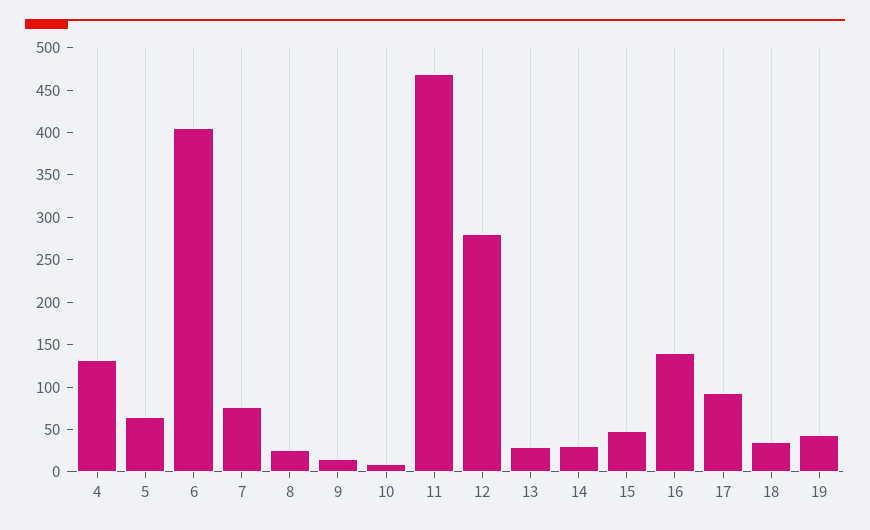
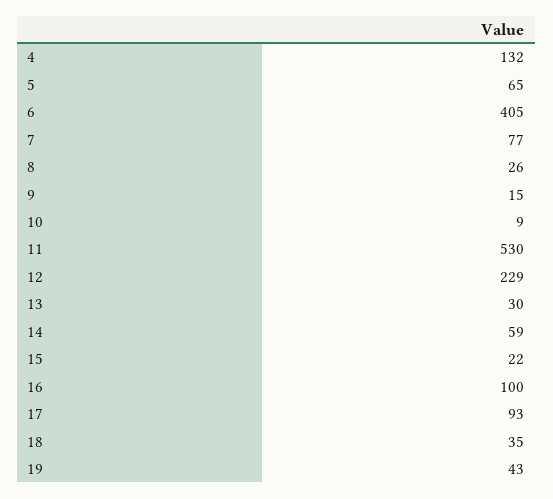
11: 470 -> 530
12: 280 -> 229
14: 30 -> 59
15: 50 -> 22
16: 140 -> 100

